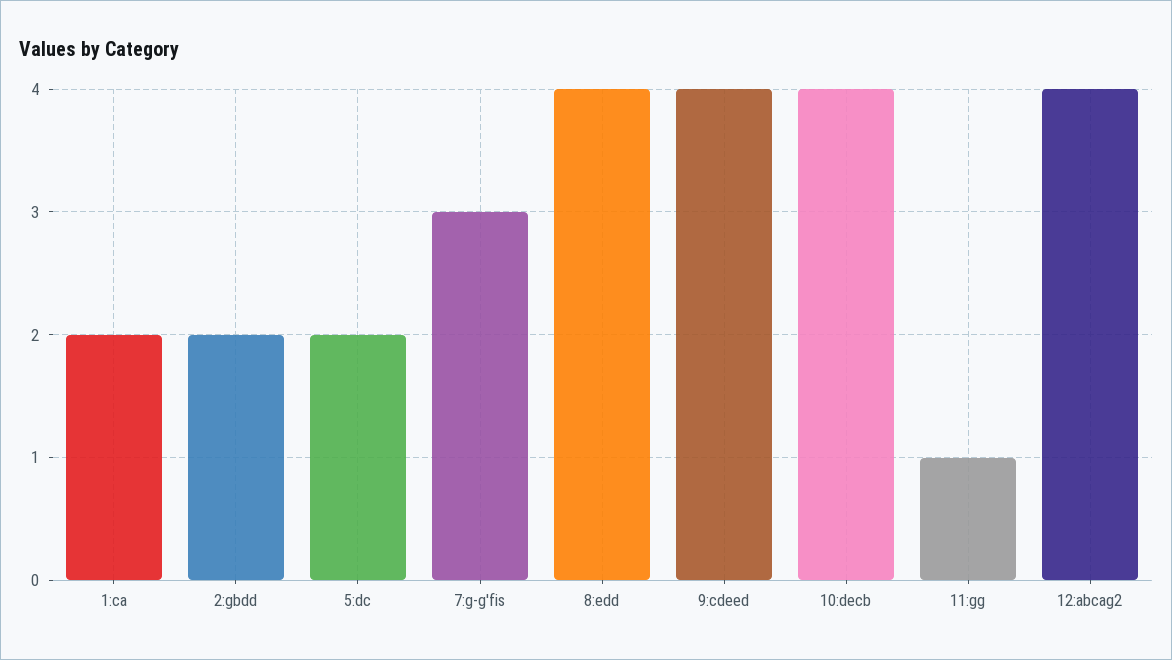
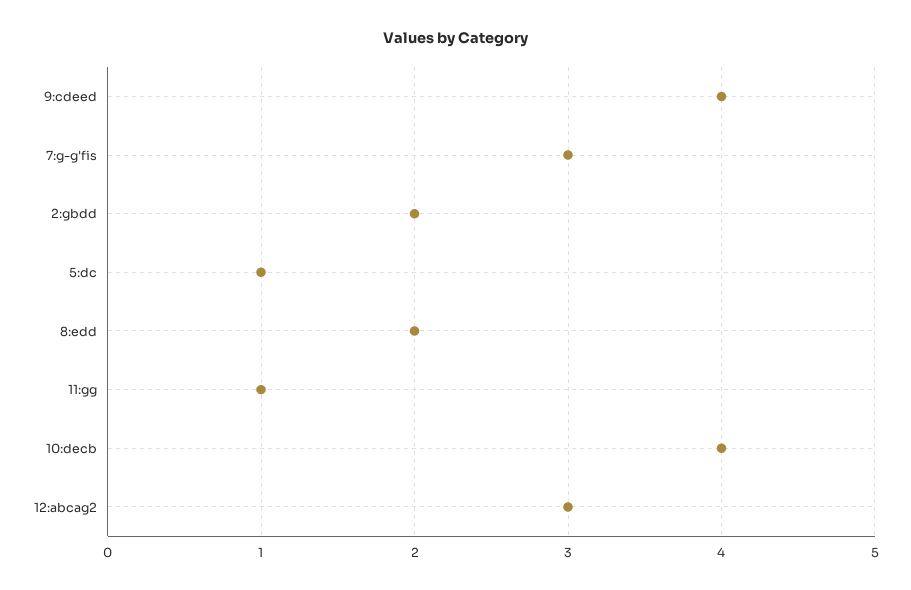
1:ca: 2 -> none
5:dc: 2 -> 1
8:edd: 4 -> 2
12:abcag2: 4 -> 3

